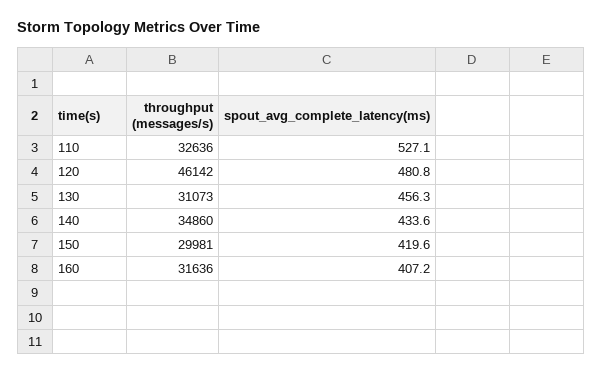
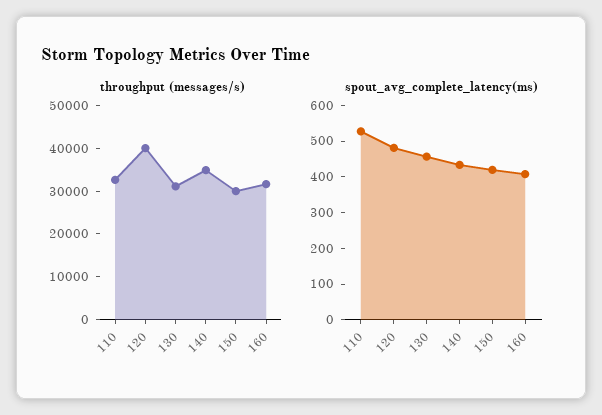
throughput (messages/s), 120: 46142 -> 40000

